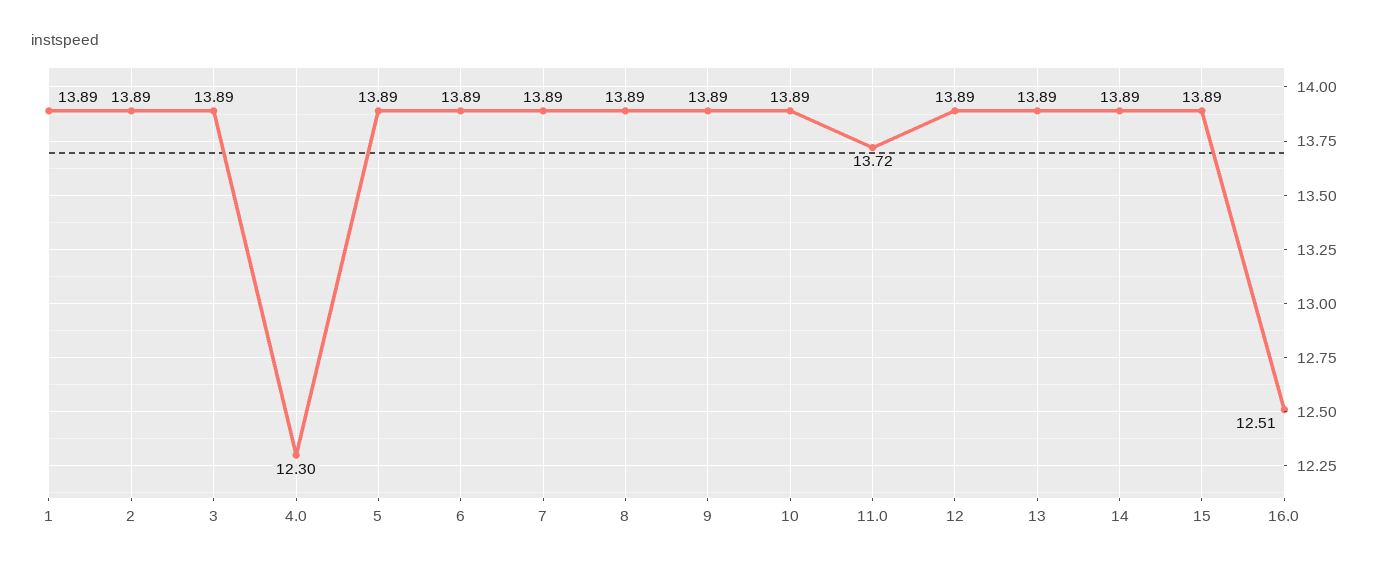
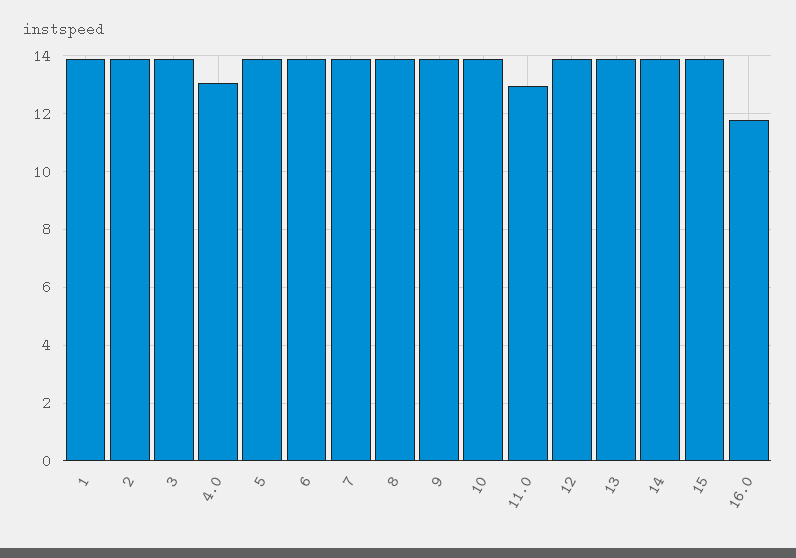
4.0: 12.3 -> 13
11.0: 13.72 -> 13
16.0: 12.51 -> 11.75

